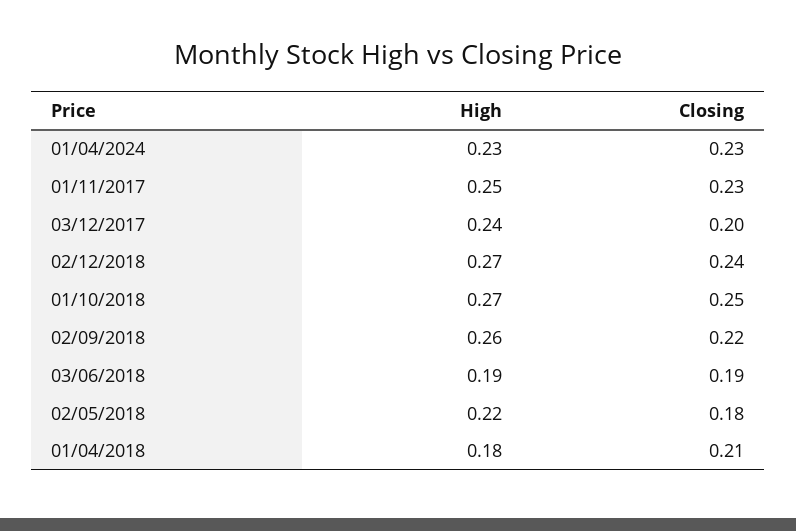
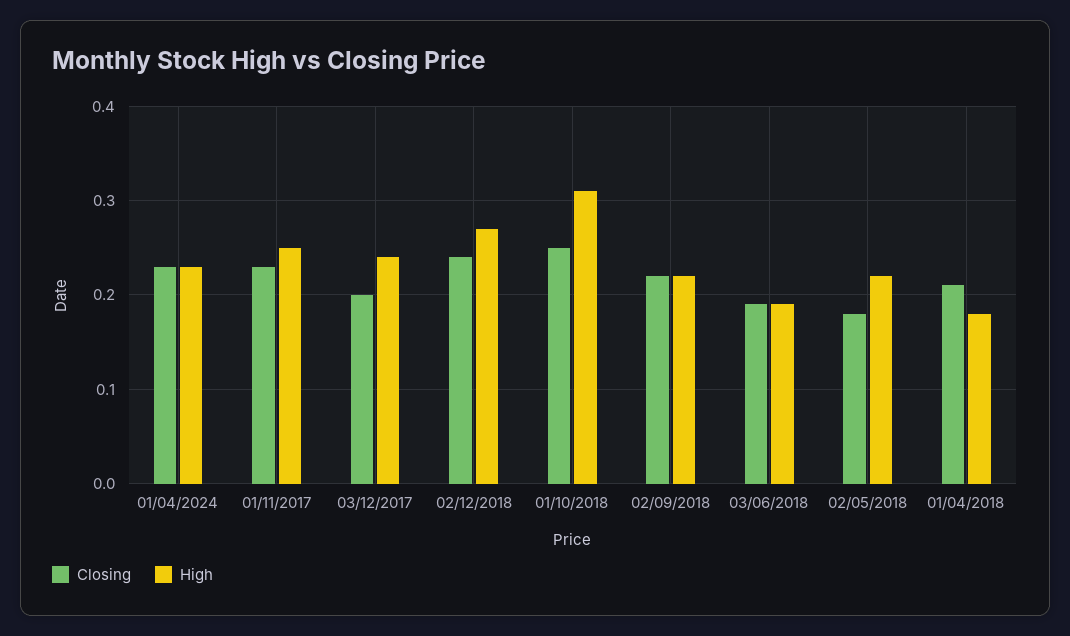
High, 01/10/2018: 0.27 -> 0.31
High, 02/09/2018: 0.26 -> 0.22

